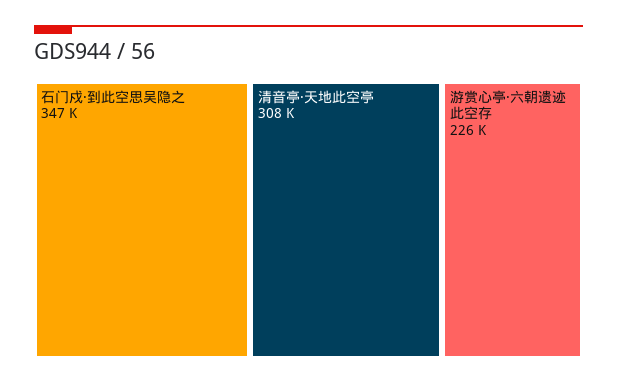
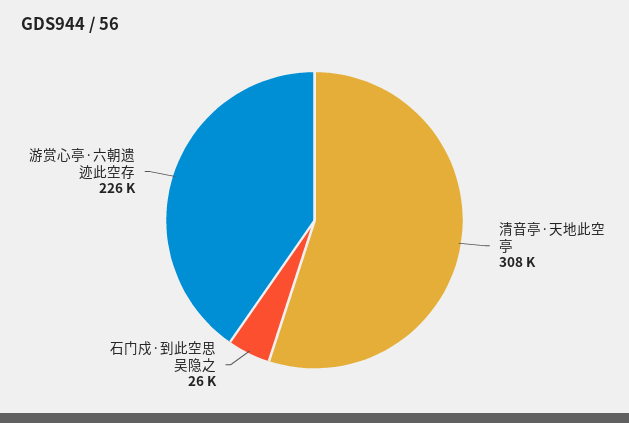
石门戍·到此空思吴隐之: 347000 -> 26000

